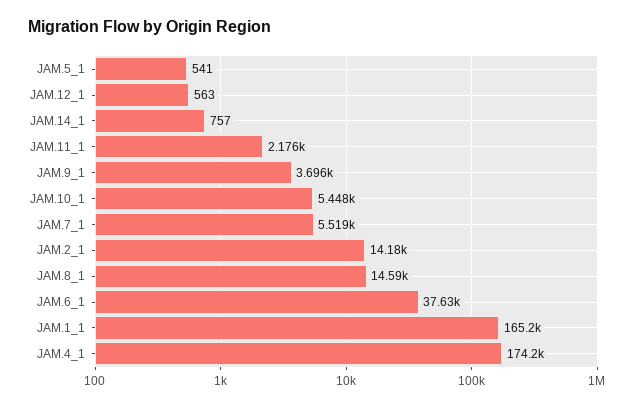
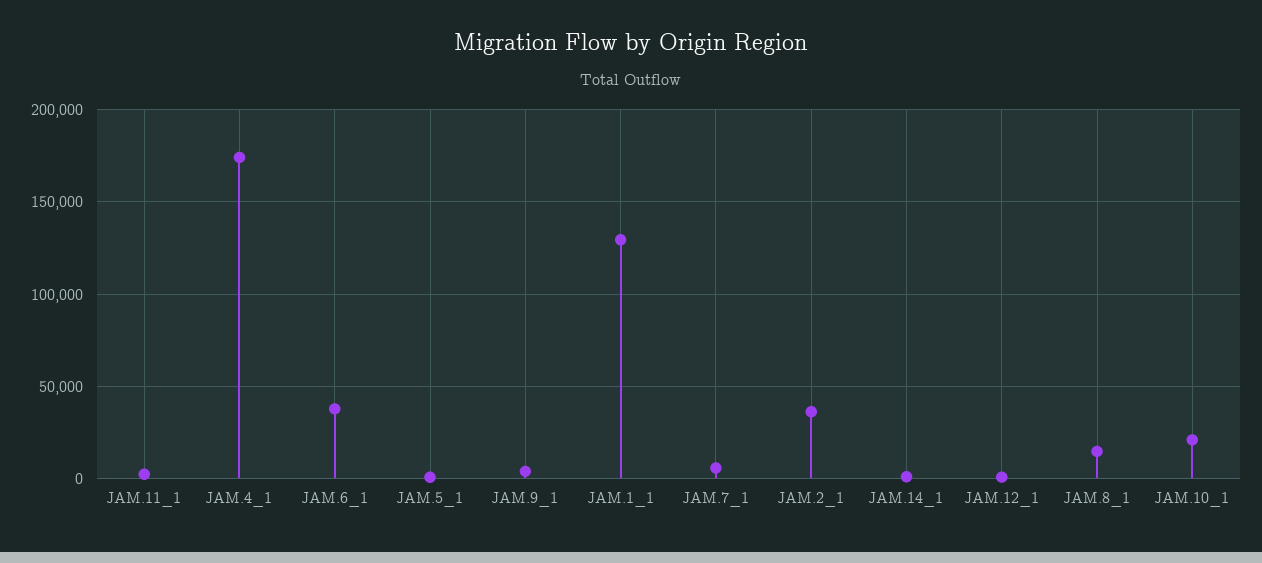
JAM.10_1: 5448 -> 20000
JAM.2_1: 14180 -> 35000
JAM.1_1: 165200 -> 130000

